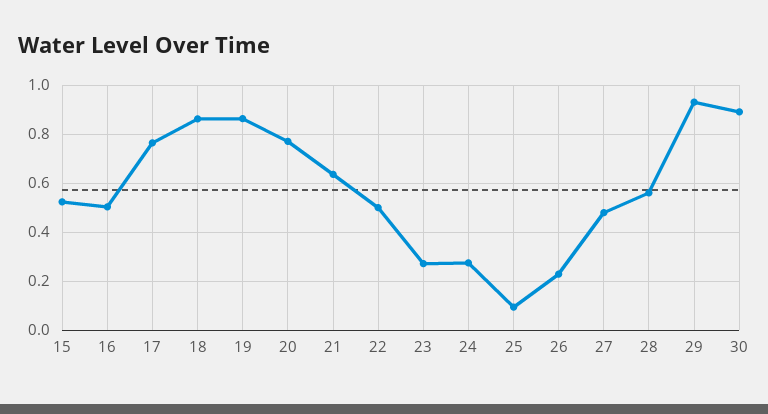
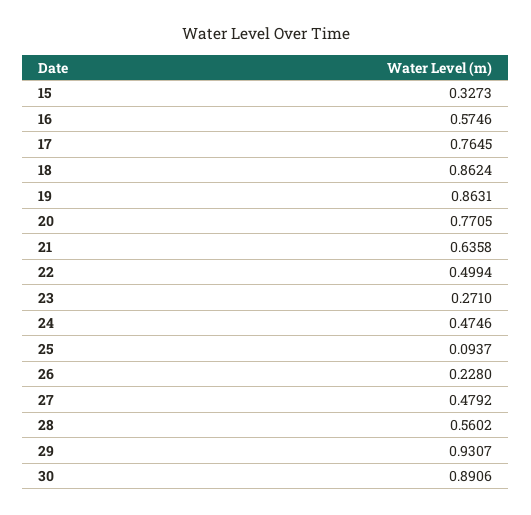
15: 0.525 -> 0.3273
16: 0.5 -> 0.5746
24: 0.275 -> 0.4746

